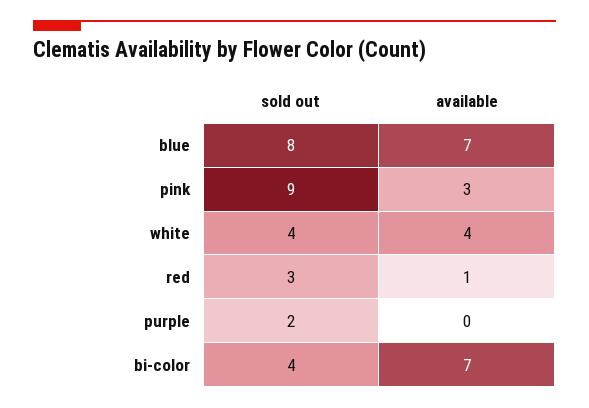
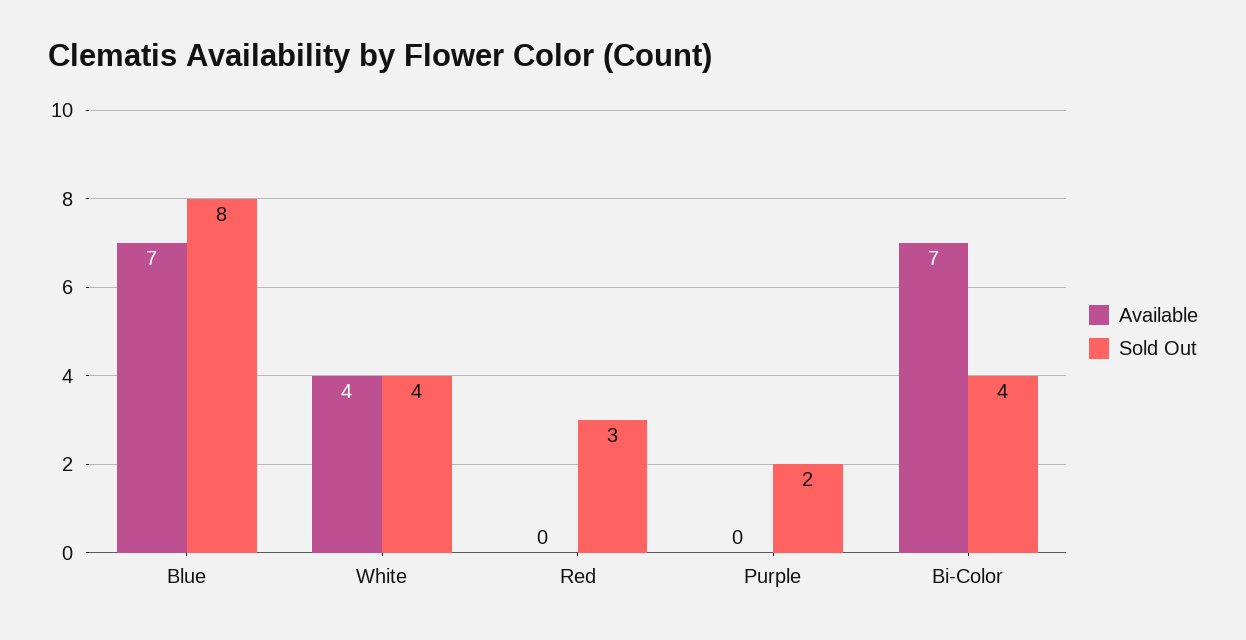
sold out, pink: 9 -> none
available, pink: 3 -> none
available, red: 1 -> 0

